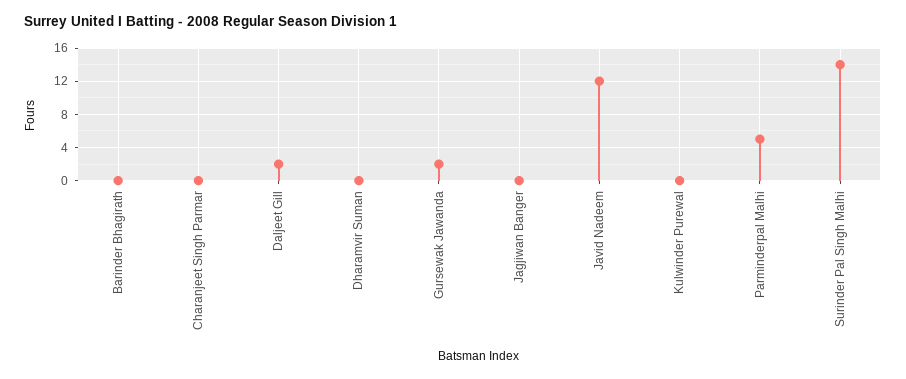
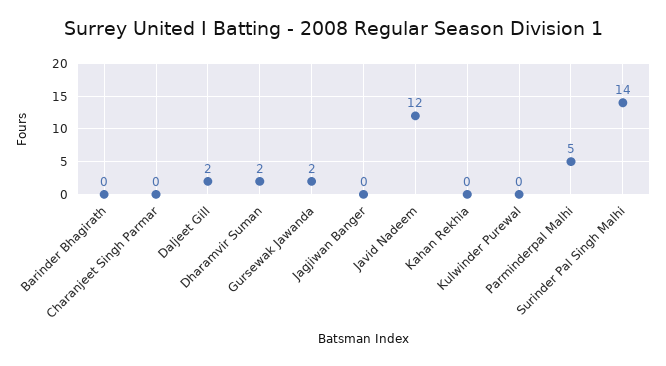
Dharamvir Suman: 0 -> 2
Kahan Rekhia: none -> 0

